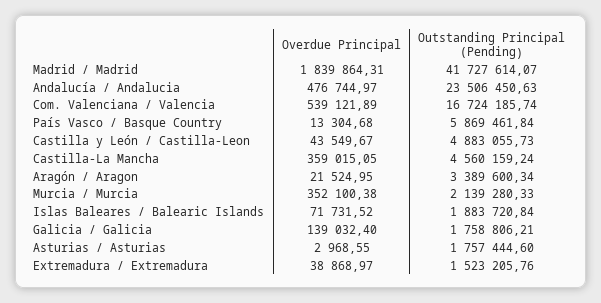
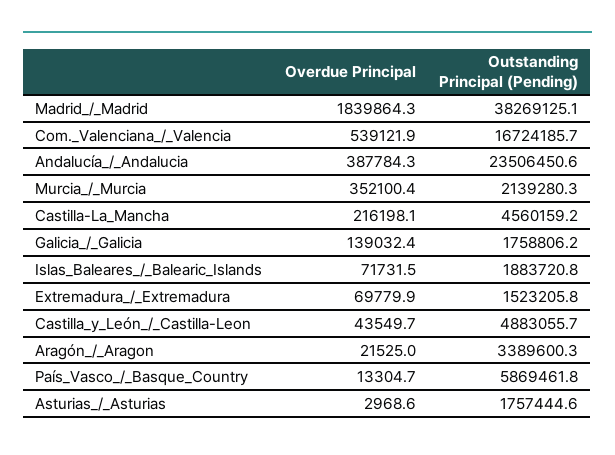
Outstanding Principal (Pending), Madrid / Madrid: 41727614.07 -> 38269125.1
Overdue Principal, Andalucía / Andalucia: 476744.97 -> 387784.3
Overdue Principal, Castilla-La Mancha: 359015.05 -> 216198.1
Overdue Principal, Extremadura / Extremadura: 38868.97 -> 69779.9

